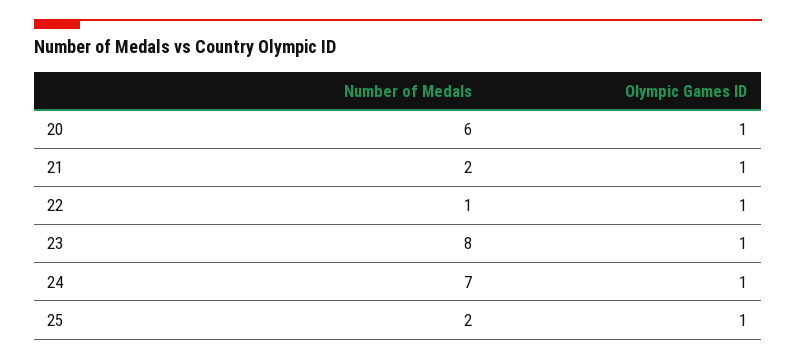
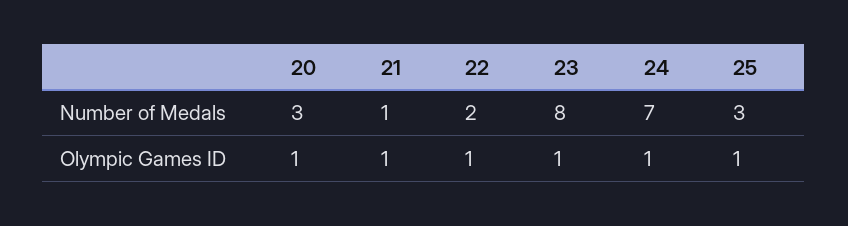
Number of Medals, 20: 6 -> 3
Number of Medals, 21: 2 -> 1
Number of Medals, 22: 1 -> 2
Number of Medals, 25: 2 -> 3

